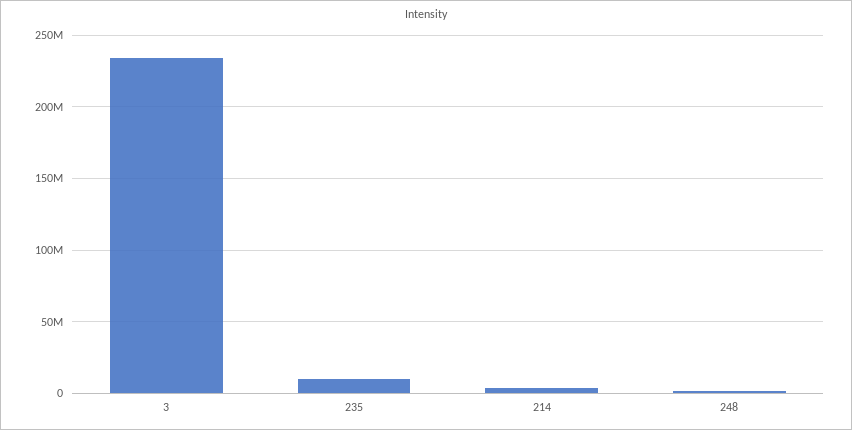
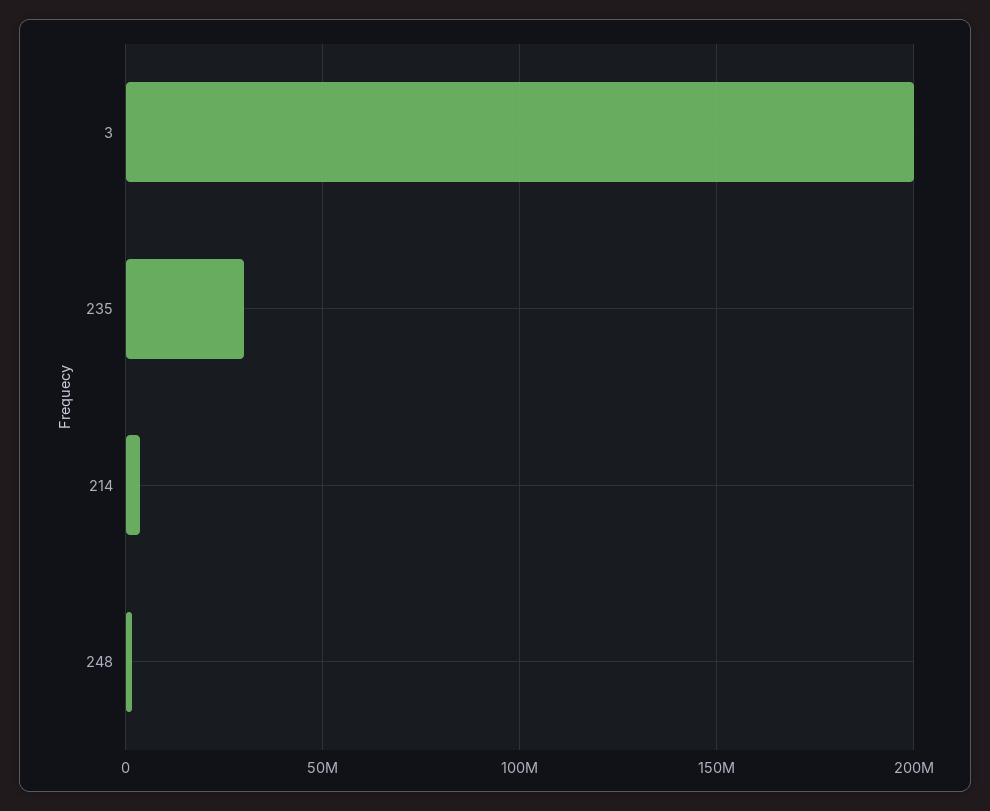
3: 235000000 -> 200000000
235: 10000000 -> 30000000

